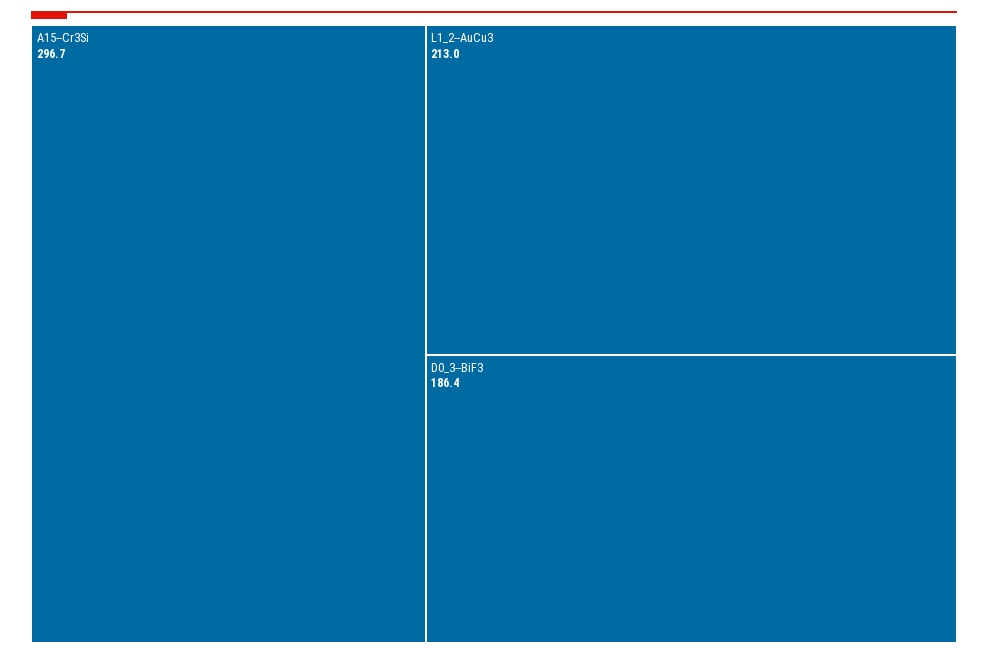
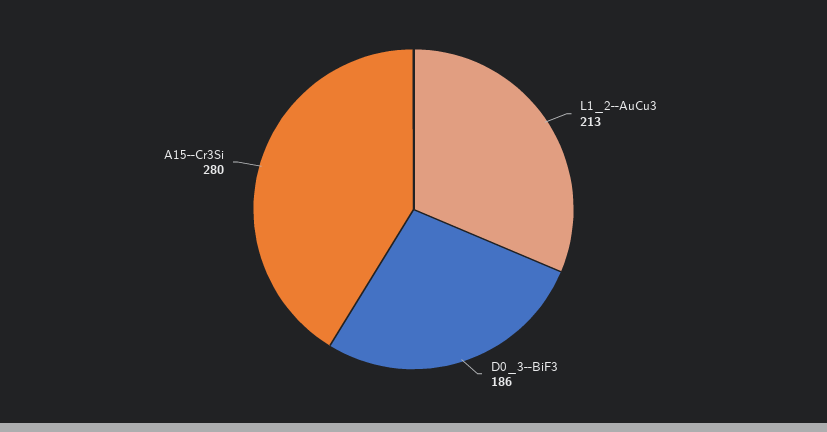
A15--Cr3Si: 296.7 -> 280

